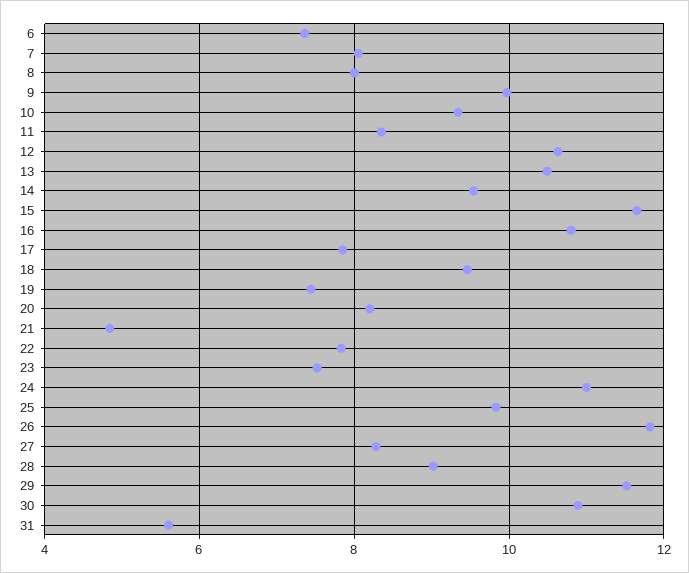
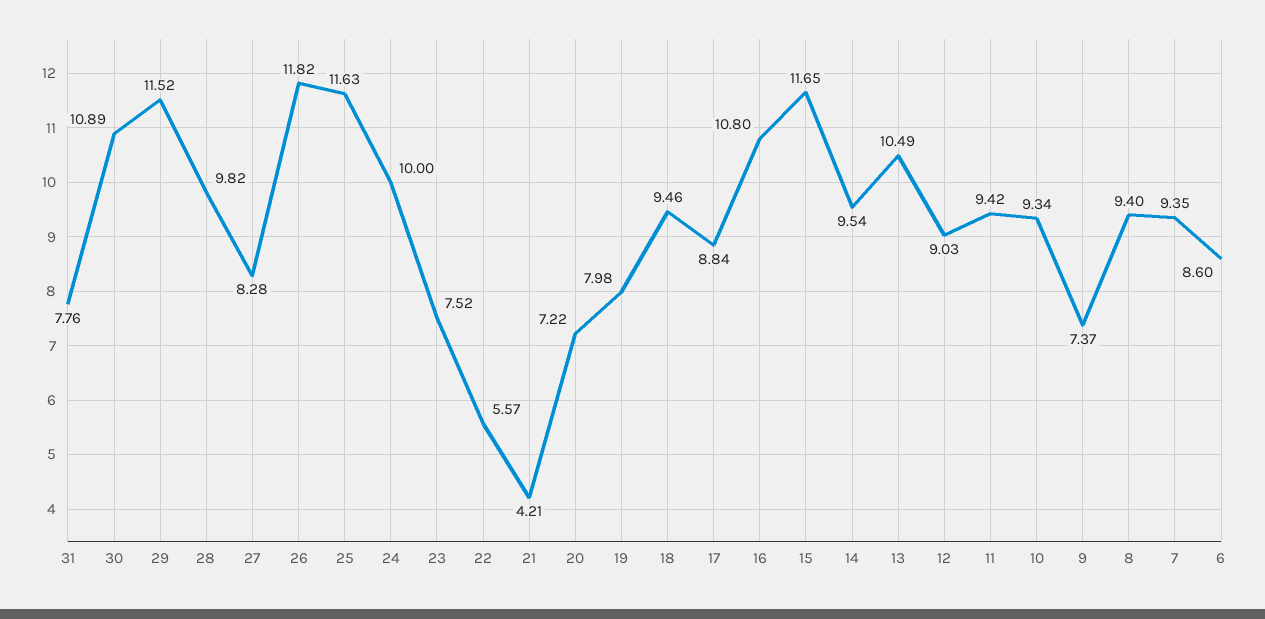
6: 7.4 -> 8.6
7: 8 -> 9.35
8: 8 -> 9.4
9: 10 -> 7.37
11: 8.4 -> 9.42
12: 10.6 -> 9.03
17: 7.8 -> 8.84
19: 7.4 -> 7.98
20: 8.2 -> 7.22
21: 4.8 -> 4.21
22: 7.8 -> 5.57
24: 11 -> 10
25: 9.8 -> 11.63
28: 9 -> 9.82
31: 5.6 -> 7.76

